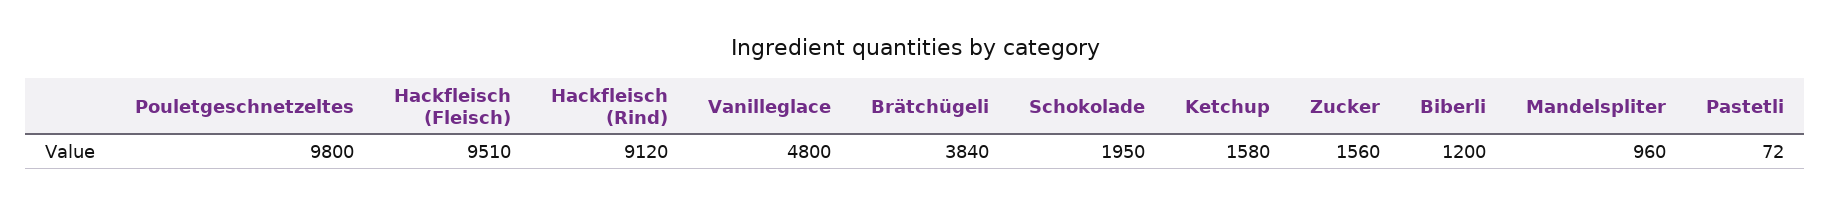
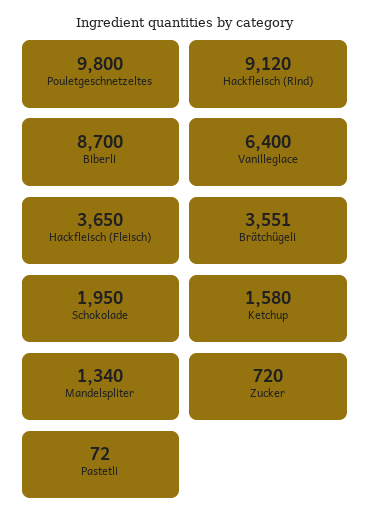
Hackfleisch (Fleisch): 9510 -> 3650
Vanilleglace: 4800 -> 6400
Brätchügeli: 3840 -> 3551
Zucker: 1560 -> 720
Biberli: 1200 -> 8700
Mandelspliter: 960 -> 1340

